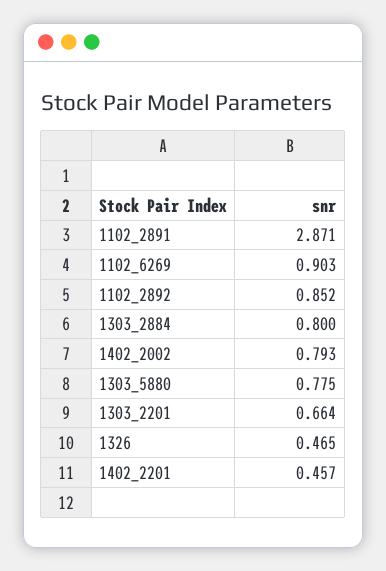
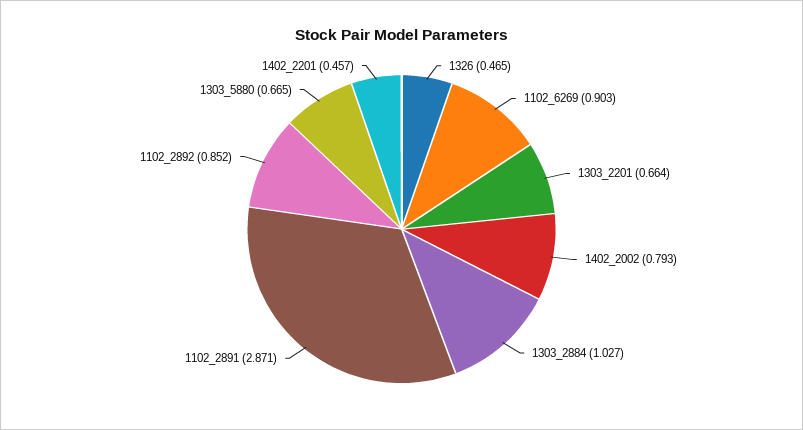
1303_2884: 0.8 -> 1.027
1303_5880: 0.775 -> 0.665

